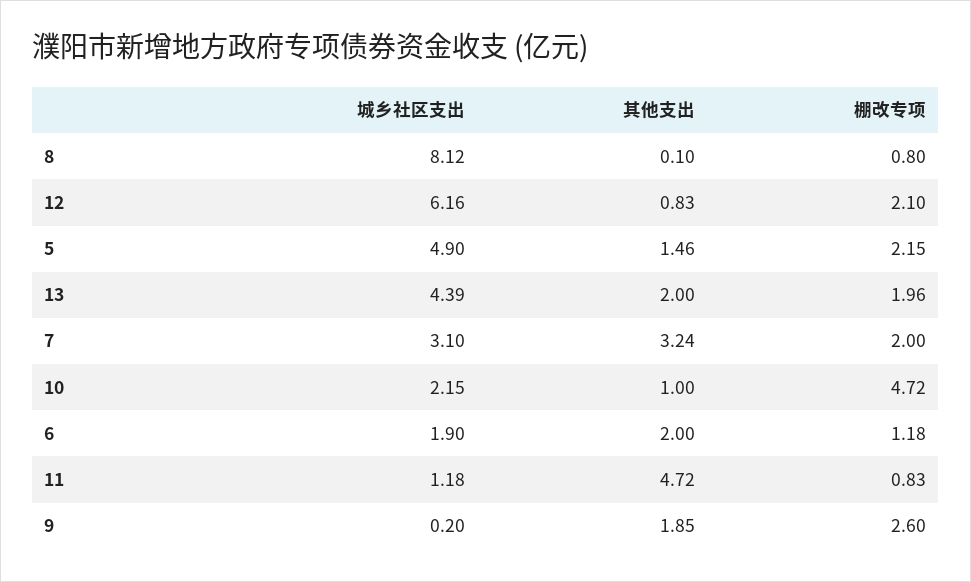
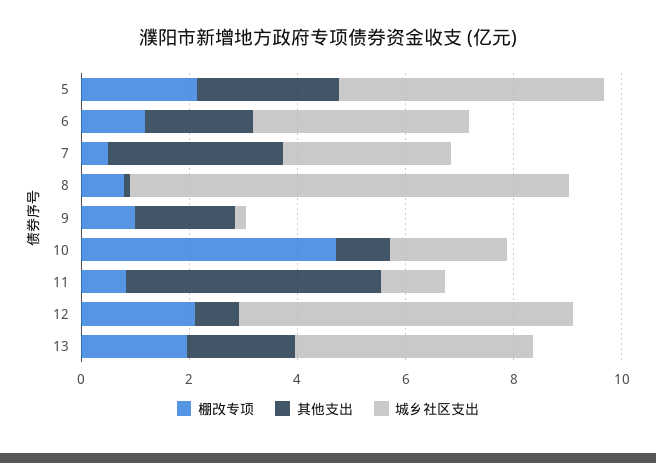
其他支出, 5: 1.46 -> 2.5
棚改专项, 7: 2 -> 0.5
城乡社区支出, 6: 1.9 -> 4
棚改专项, 9: 2.6 -> 1

